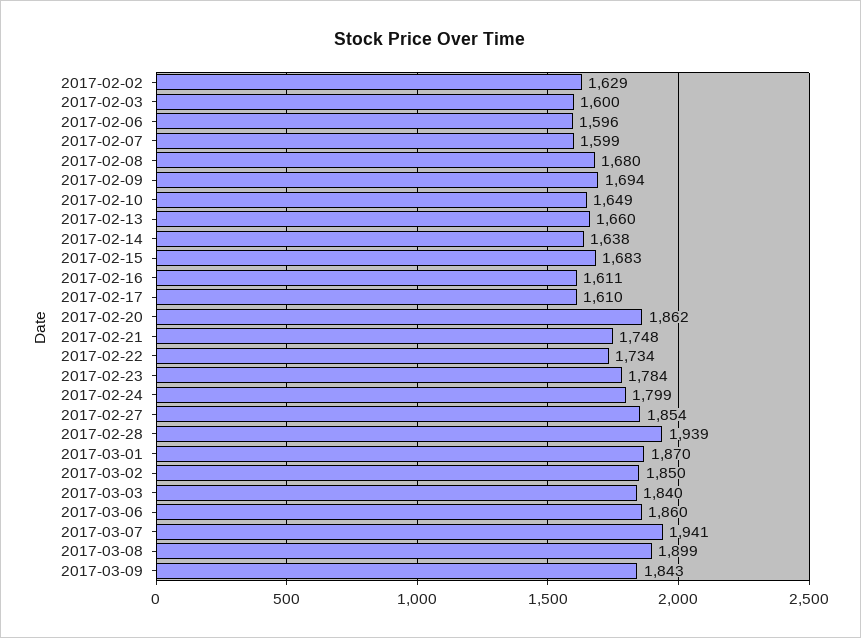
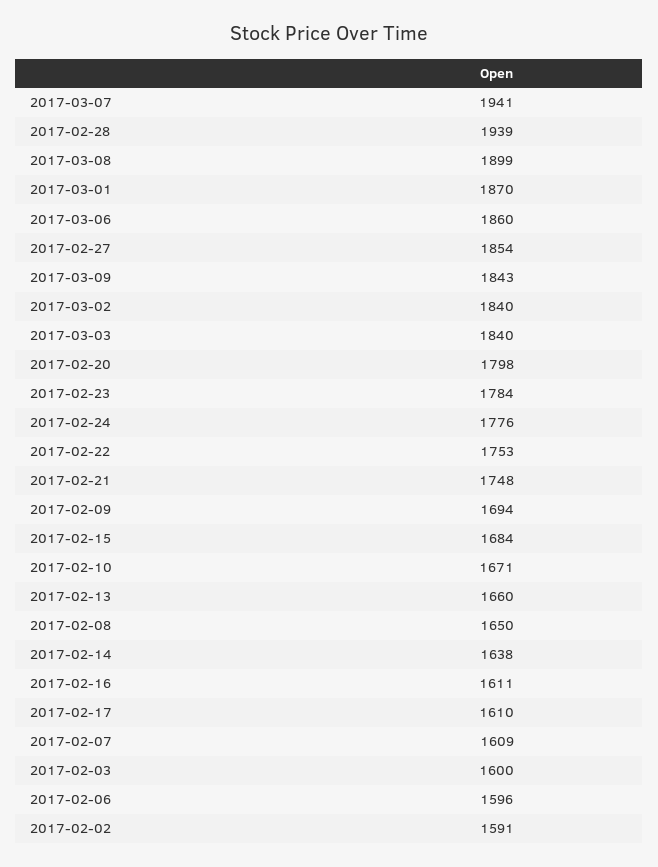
2017-02-02: 1629 -> 1591
2017-02-07: 1599 -> 1609
2017-02-08: 1680 -> 1650
2017-02-10: 1649 -> 1671
2017-02-15: 1683 -> 1684
2017-02-20: 1862 -> 1798
2017-02-22: 1734 -> 1753
2017-02-24: 1799 -> 1776
2017-03-02: 1850 -> 1840

